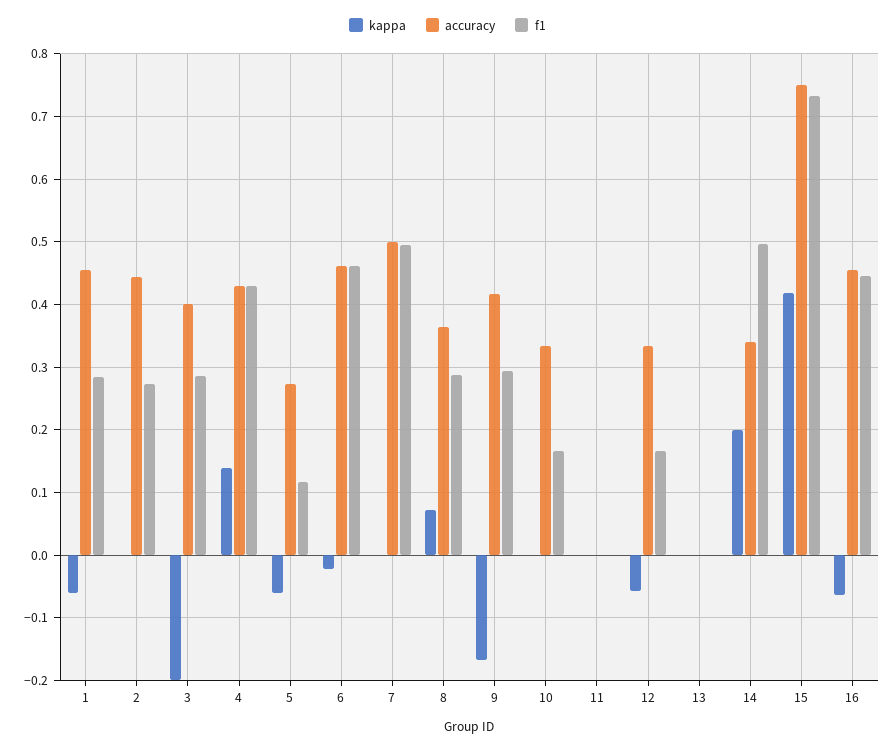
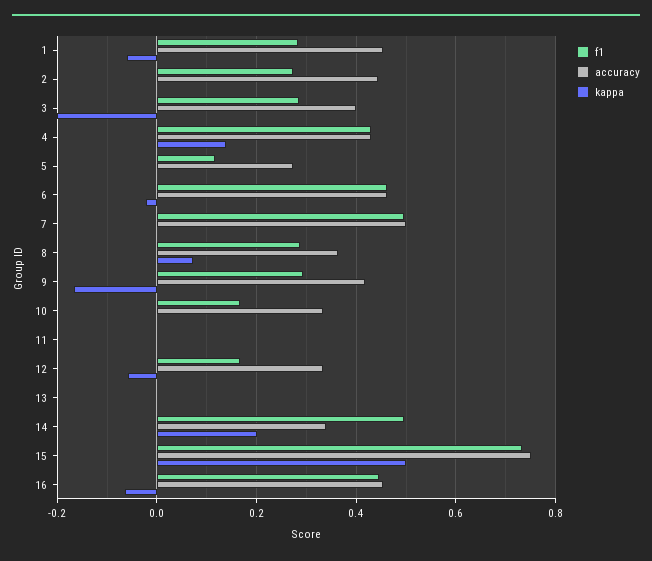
kappa, 5: -0.06 -> 0
kappa, 15: 0.42 -> 0.5

